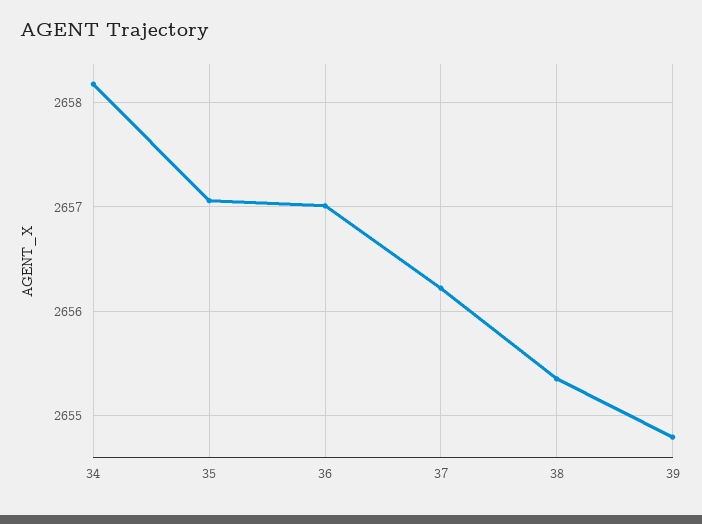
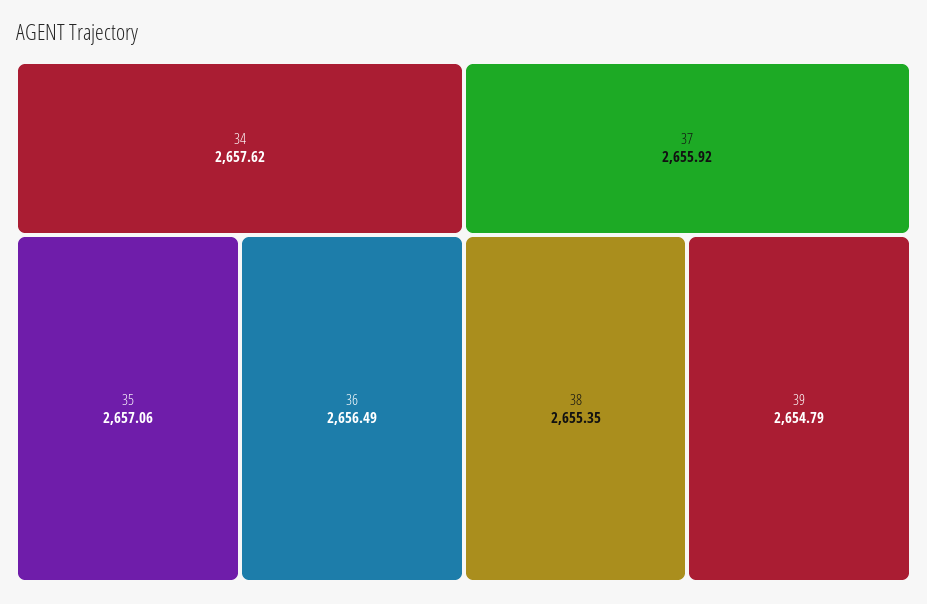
34: 2658.2 -> 2657.62
36: 2657 -> 2656.49
37: 2656.2 -> 2655.92

